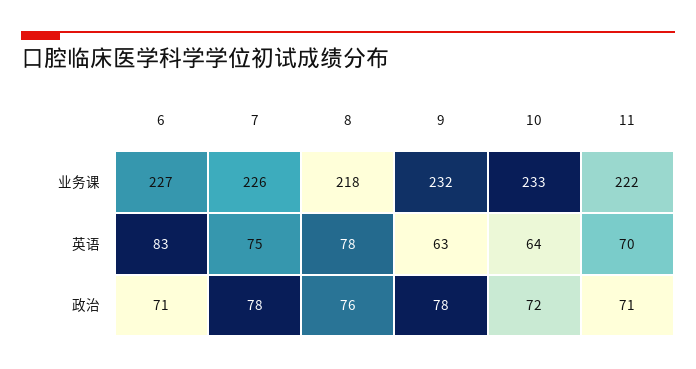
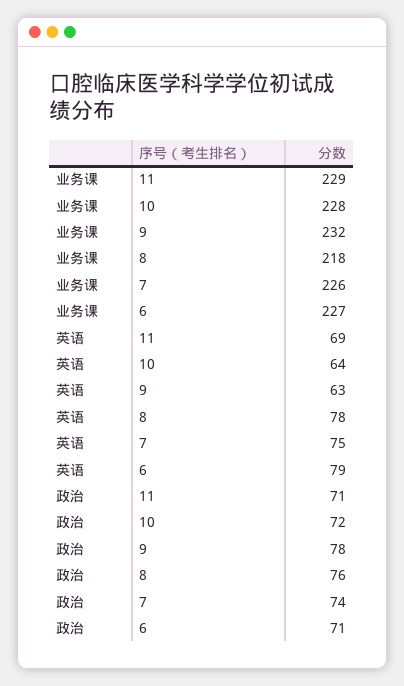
10, 业务课: 233 -> 228
11, 业务课: 222 -> 229
6, 英语: 83 -> 79
11, 英语: 70 -> 69
7, 政治: 78 -> 74

